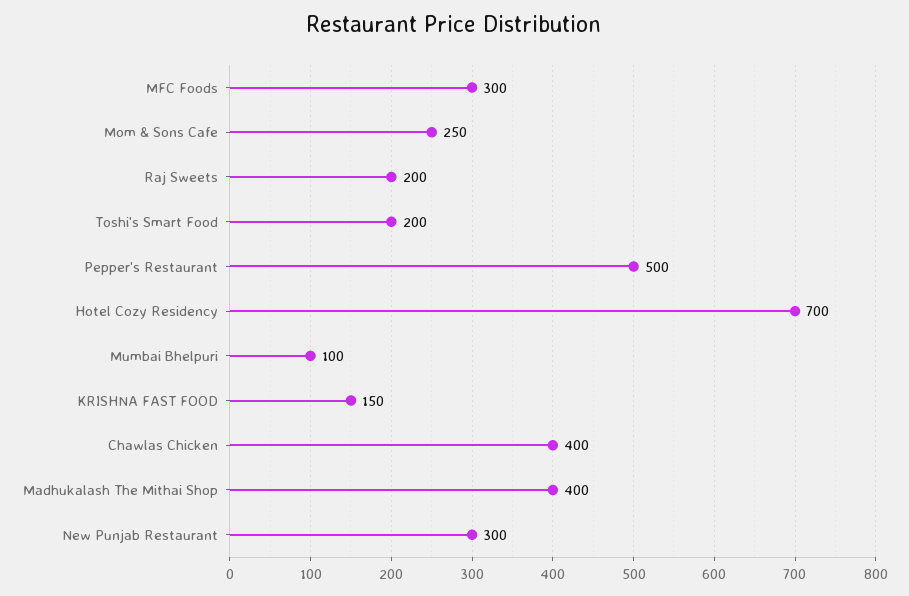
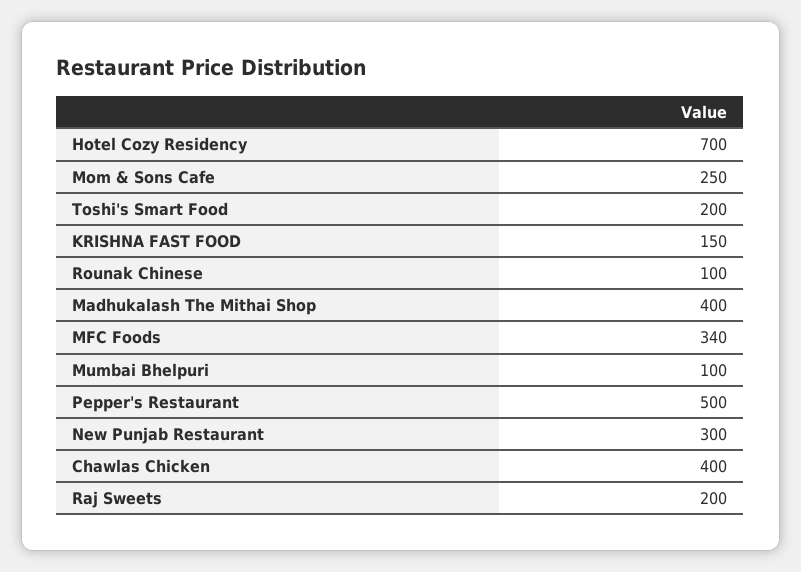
MFC Foods: 300 -> 340
Rounak Chinese: none -> 100

